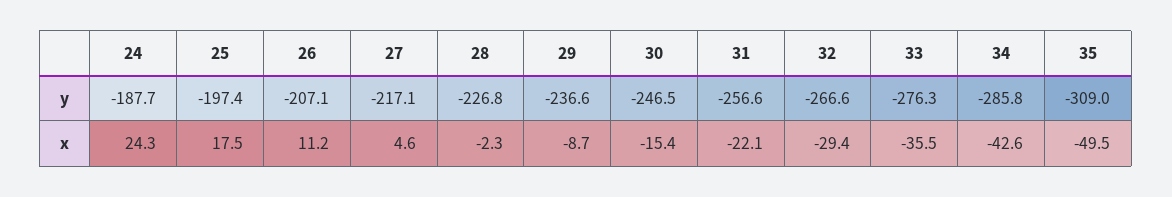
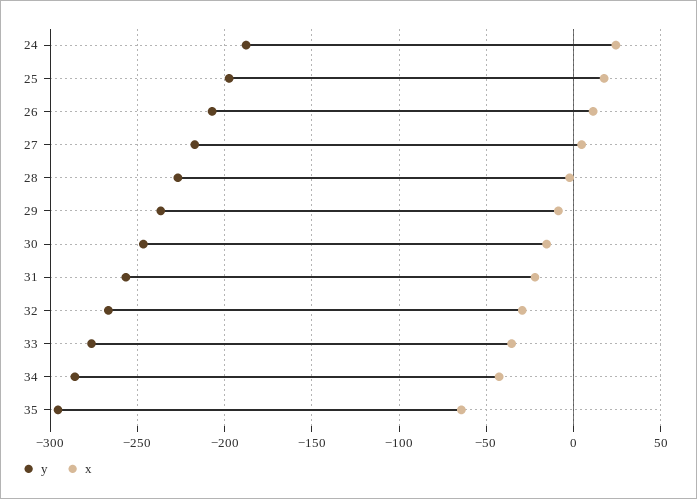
y, 35: -309 -> -295
x, 35: -49.5 -> -65

